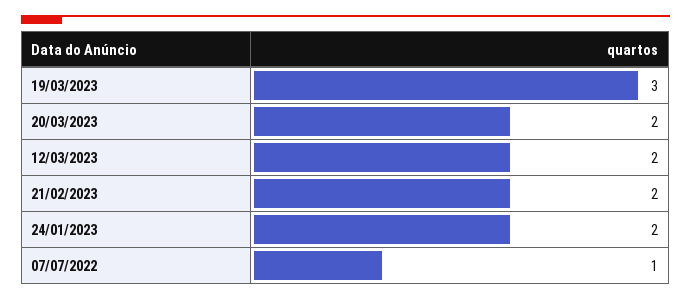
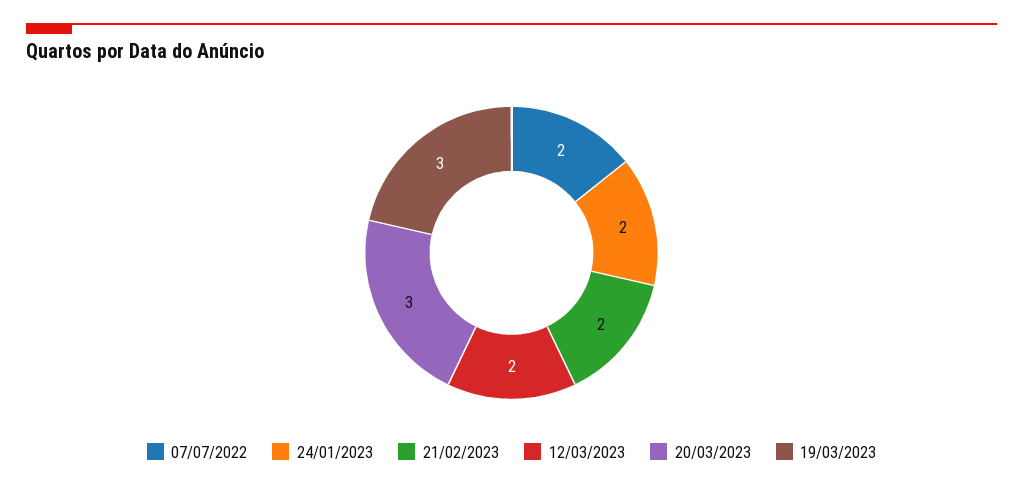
20/03/2023: 2 -> 3
07/07/2022: 1 -> 2

